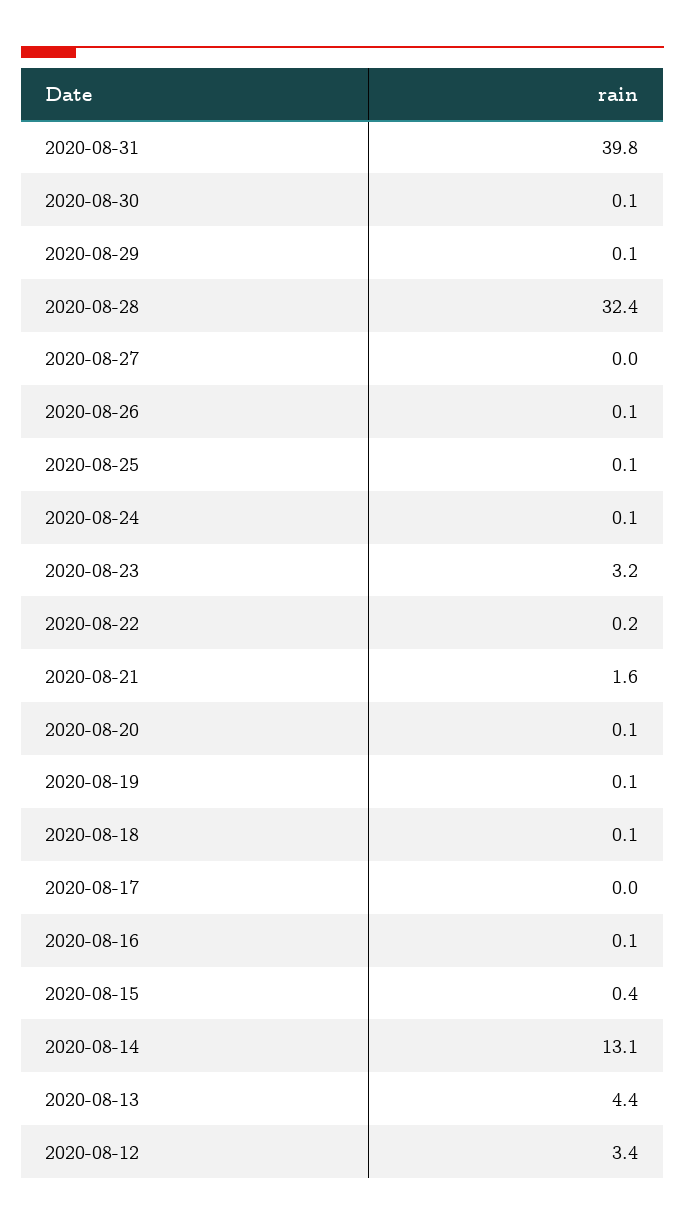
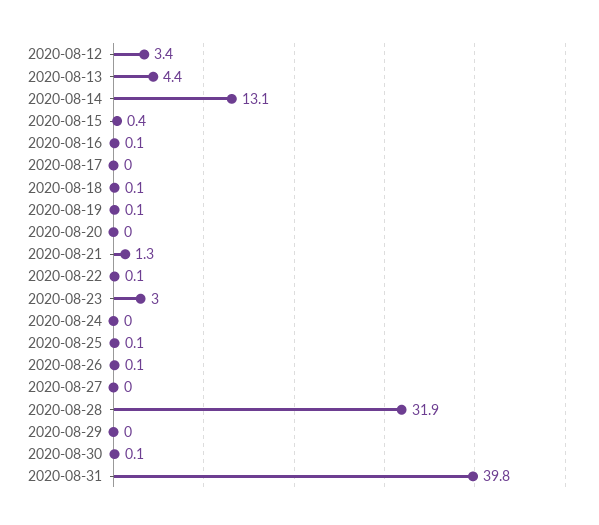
2020-08-29: 0.1 -> 0
2020-08-28: 32.4 -> 31.9
2020-08-24: 0.1 -> 0
2020-08-23: 3.2 -> 3
2020-08-22: 0.2 -> 0.1
2020-08-21: 1.6 -> 1.3
2020-08-20: 0.1 -> 0

